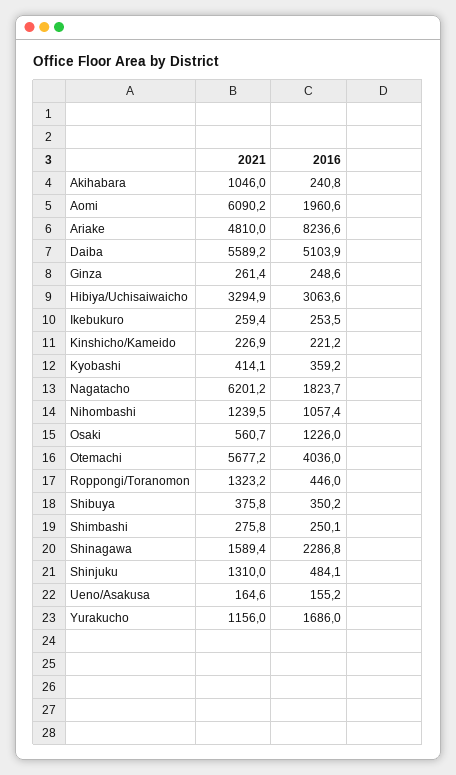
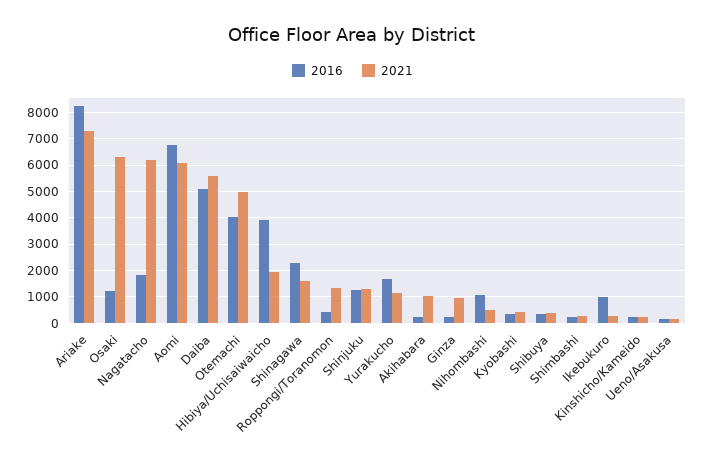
2016, Aomi: 1960.6 -> 6750
2021, Ariake: 4810 -> 7250
2021, Ginza: 261.4 -> 1000
2021, Hibiya/Uchisaiwaicho: 3294.9 -> 2000
2016, Hibiya/Uchisaiwaicho: 3063.6 -> 4000
2016, Ikebukuro: 253.5 -> 1000
2021, Nihombashi: 1239.5 -> 500
2021, Osaki: 560.7 -> 6250
2021, Otemachi: 5677.2 -> 5000
2016, Shinjuku: 484.1 -> 1250

